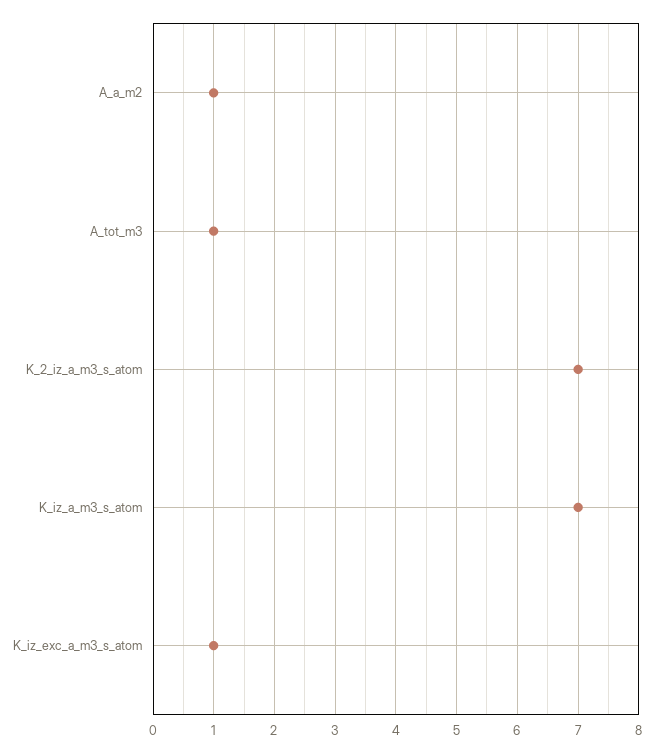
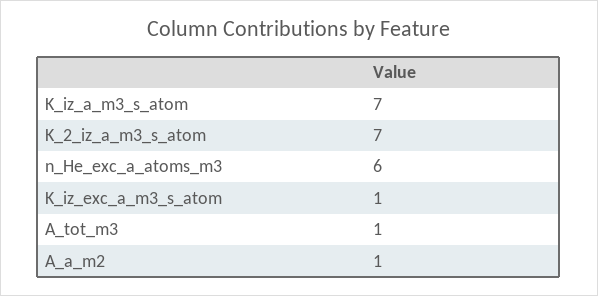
n_He_exc_a_atoms_m3: none -> 6

